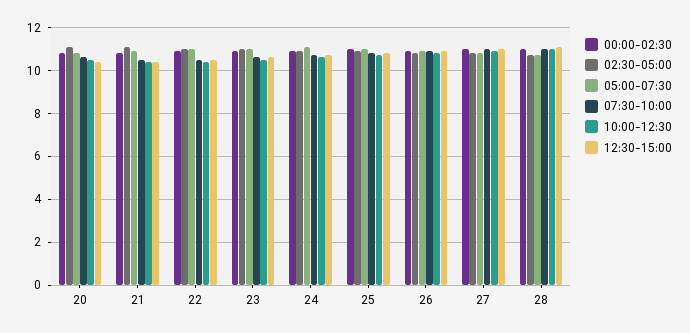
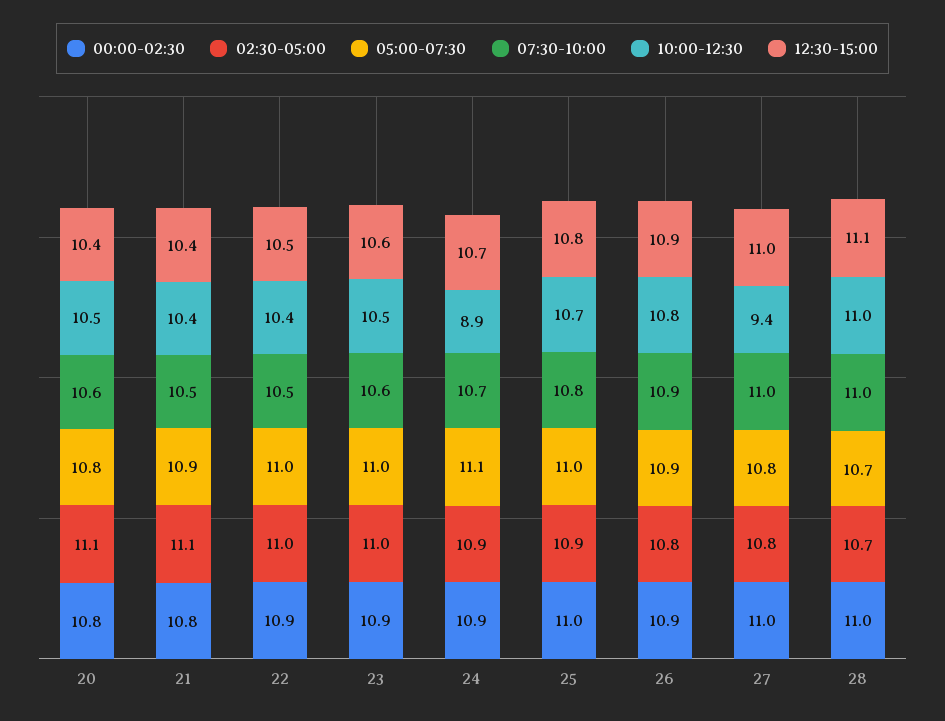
10:00-12:30, 24: 10.5 -> 8.9
10:00-12:30, 27: 11 -> 9.4

